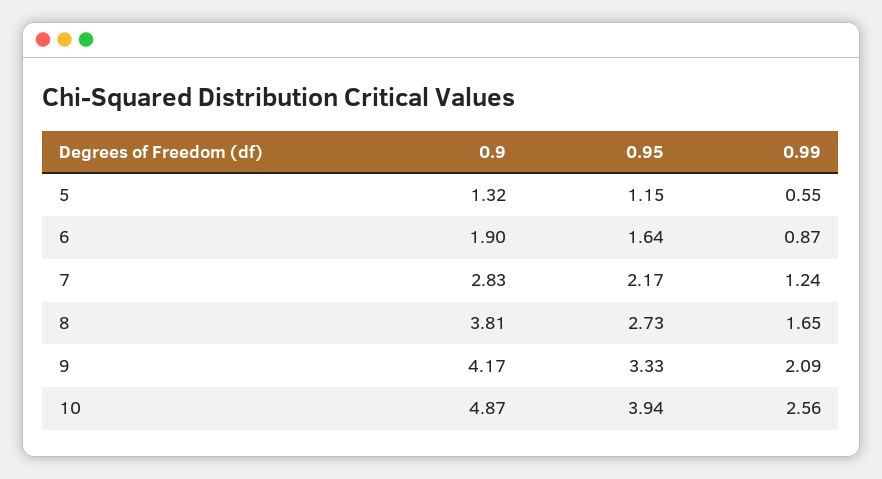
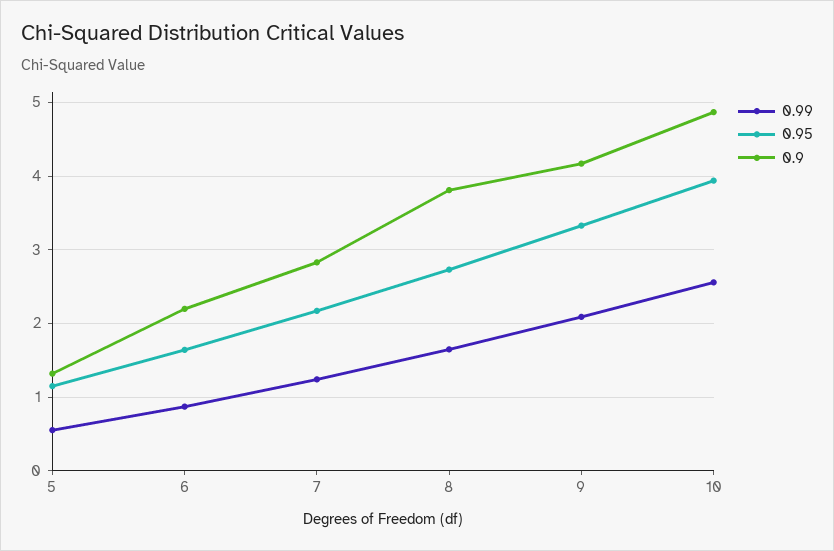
0.9, 6: 1.9 -> 2.2

